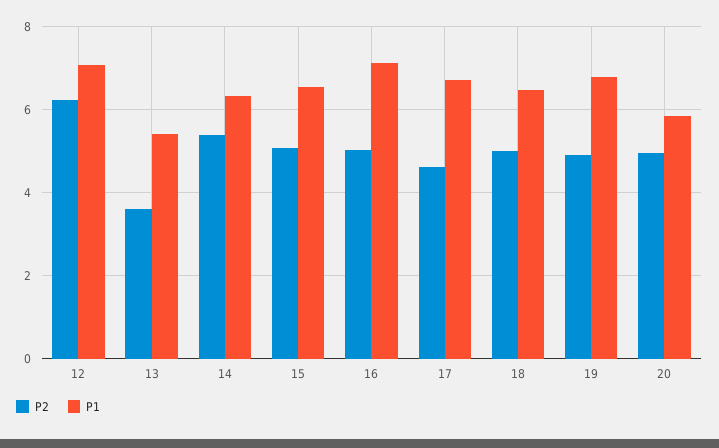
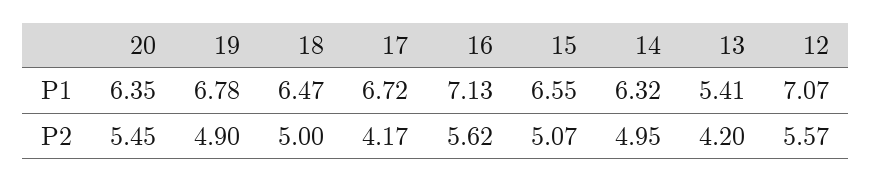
P2, 12: 6.2 -> 5.57
P2, 13: 3.6 -> 4.2
P2, 14: 5.4 -> 4.95
P2, 16: 5 -> 5.62
P2, 17: 4.6 -> 4.17
P2, 20: 5 -> 5.45
P1, 20: 5.8 -> 6.35

